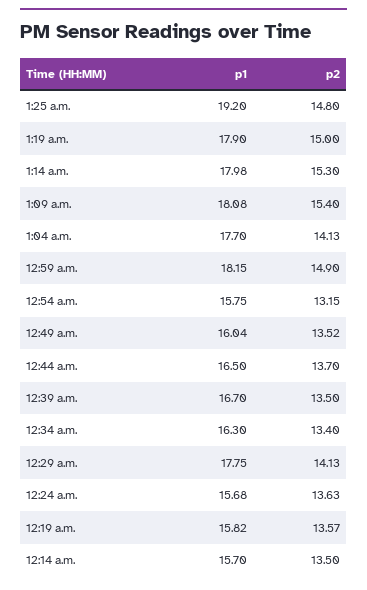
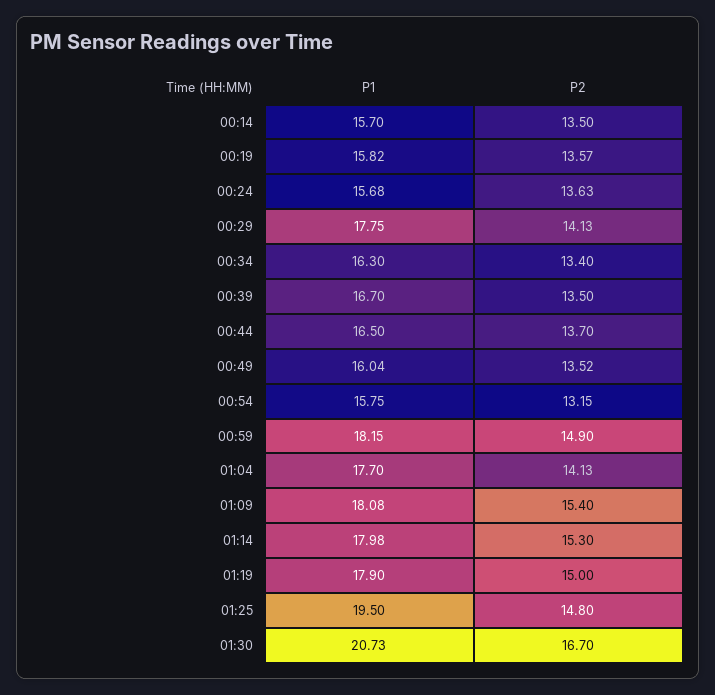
p1, 1:25 a.m.: 19.2 -> 19.5
p1, 01:30: none -> 20.73
p2, 01:30: none -> 16.7

